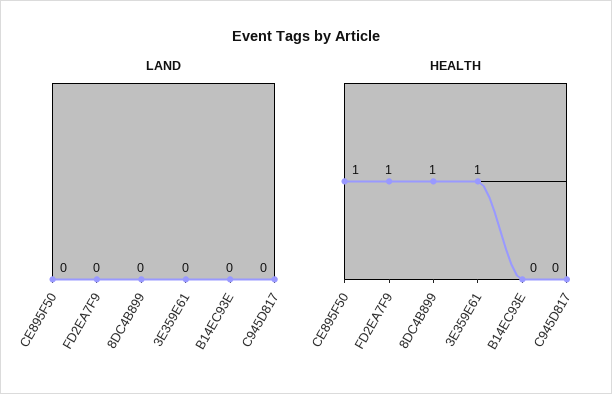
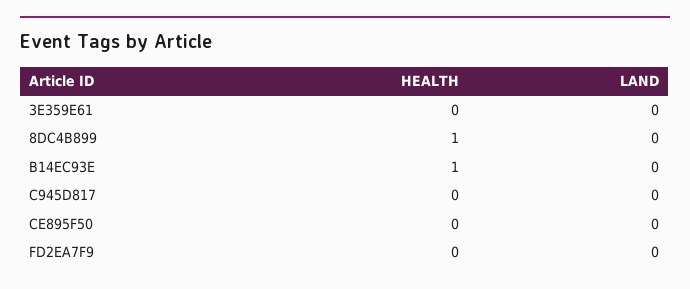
HEALTH, CE895F50: 1 -> 0
HEALTH, FD2EA7F9: 1 -> 0
HEALTH, 3E359E61: 1 -> 0
HEALTH, B14EC93E: 0 -> 1

